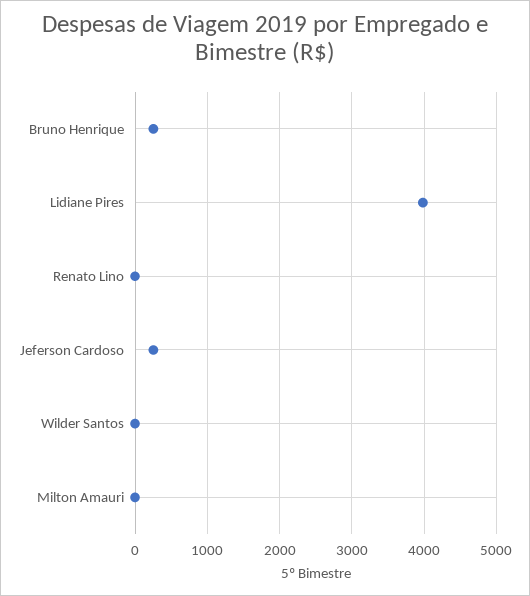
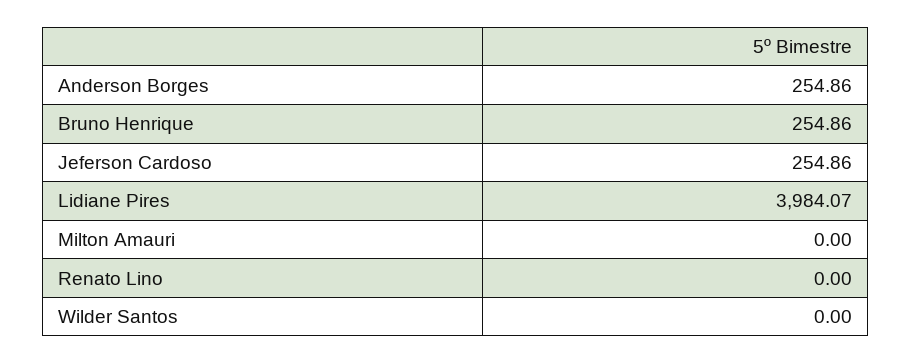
Anderson Borges: none -> 254.86

